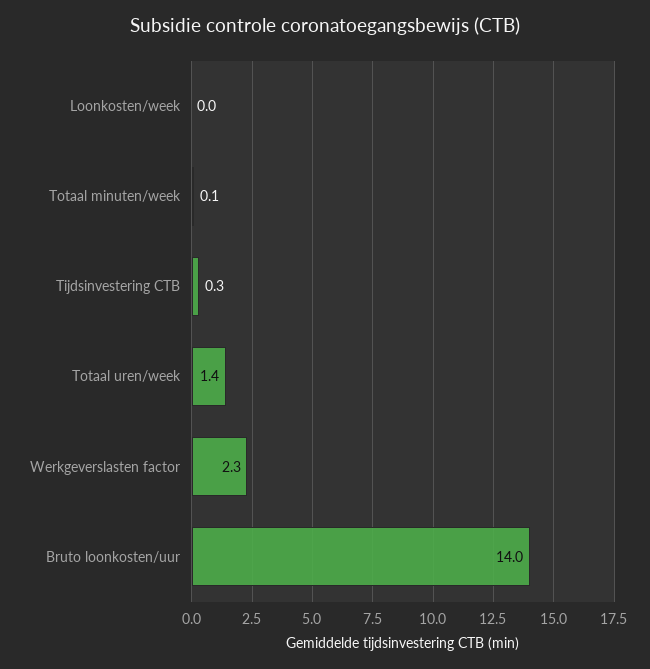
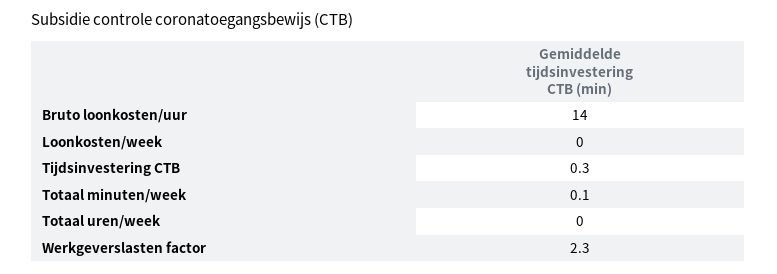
Totaal uren/week: 1.4 -> 0

